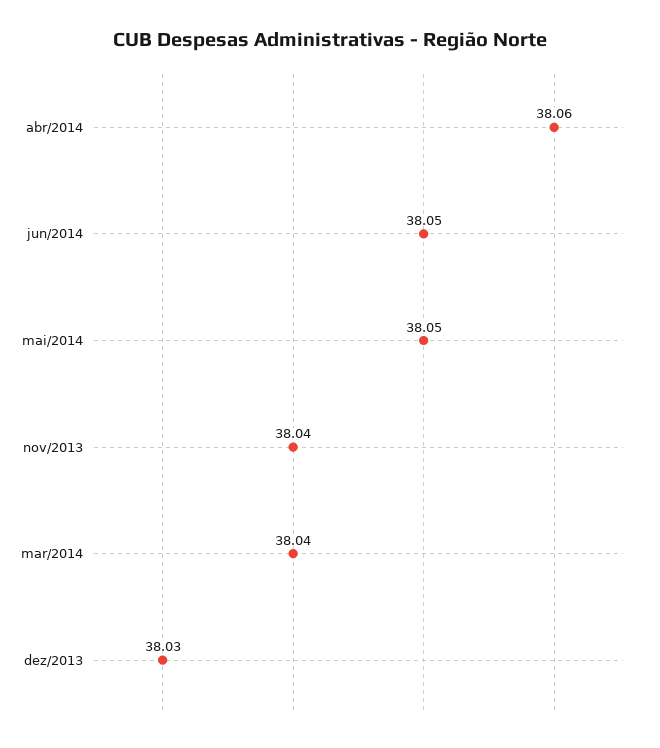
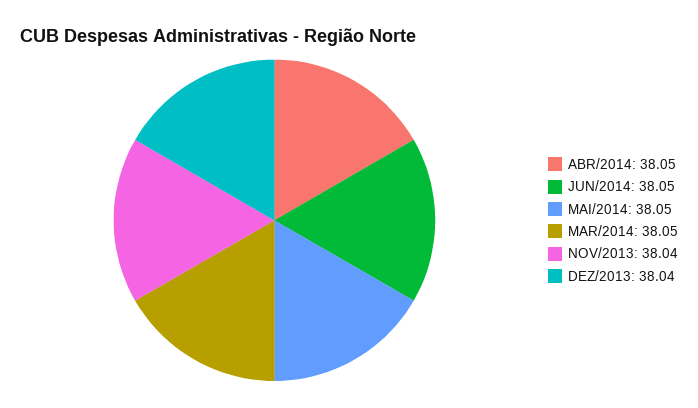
abr/2014: 38.06 -> 38.05
mar/2014: 38.04 -> 38.05
dez/2013: 38.03 -> 38.04

